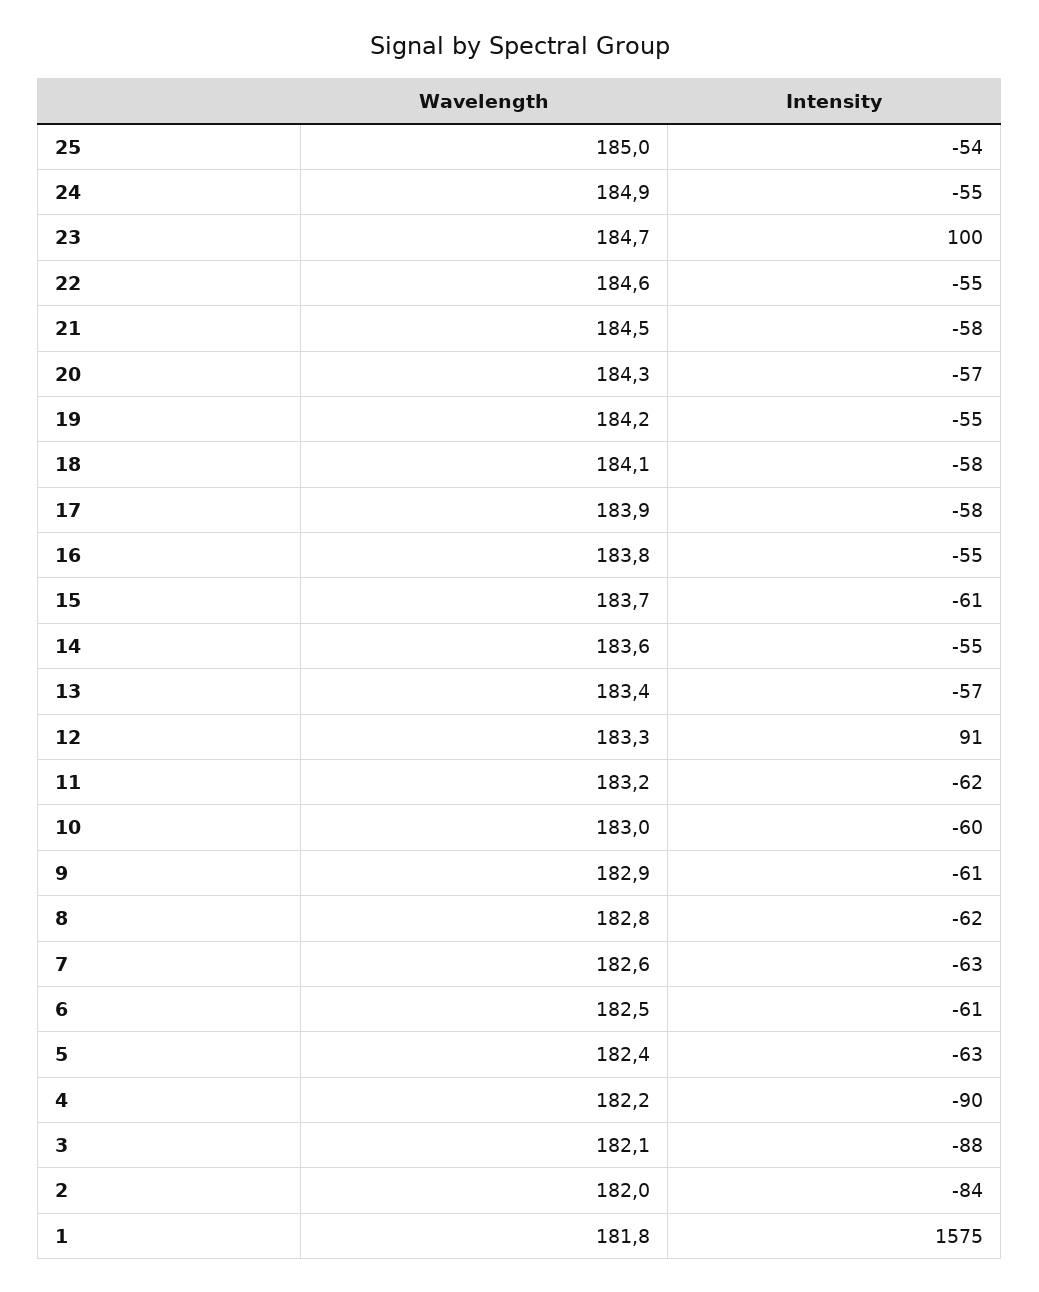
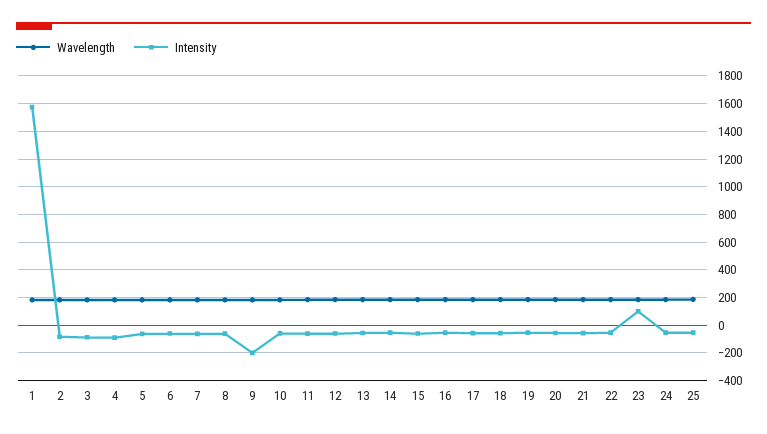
Intensity, 12: 91 -> -50
Intensity, 9: -61 -> -200

